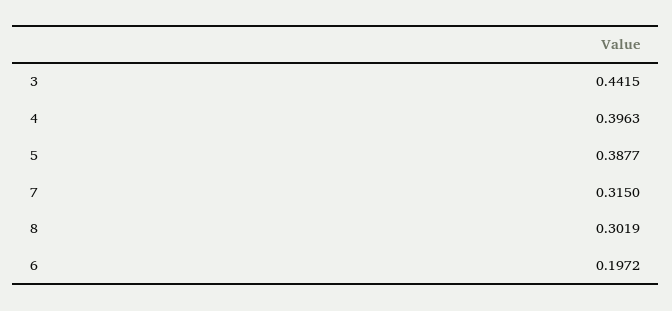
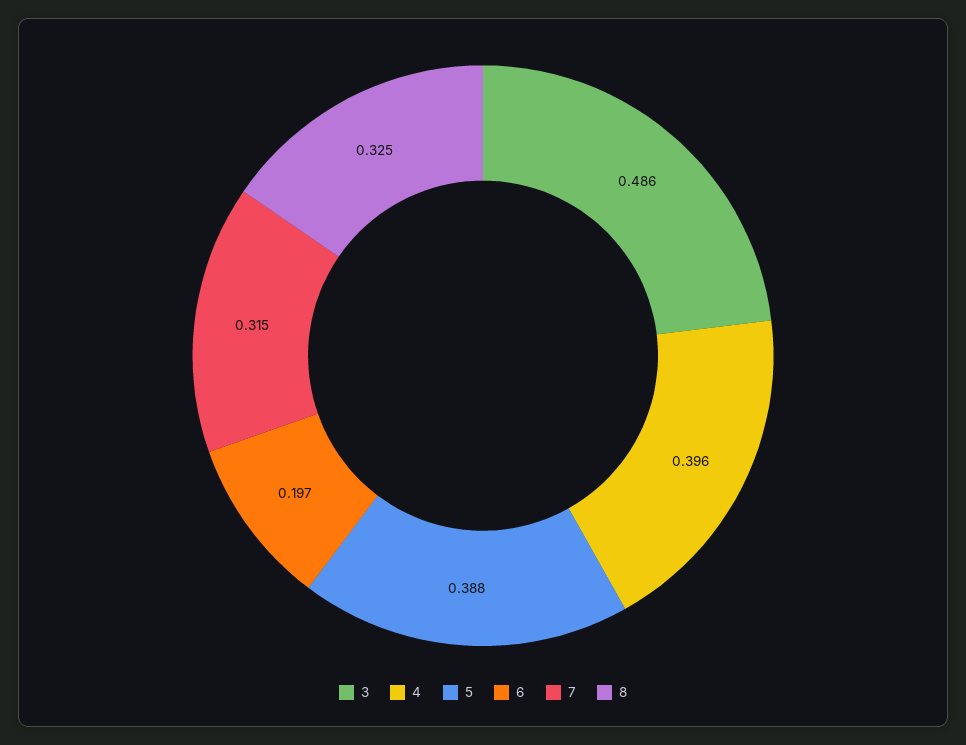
3: 0.4415 -> 0.486
8: 0.3019 -> 0.325

